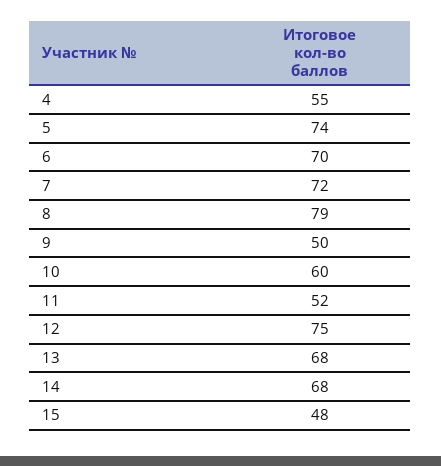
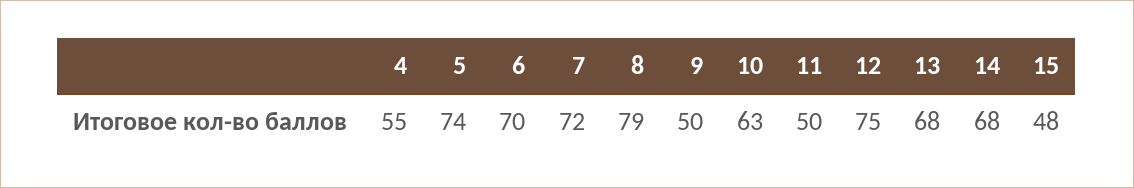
10: 60 -> 63
11: 52 -> 50

